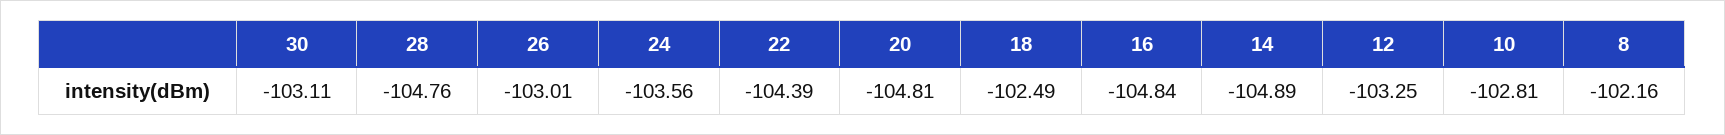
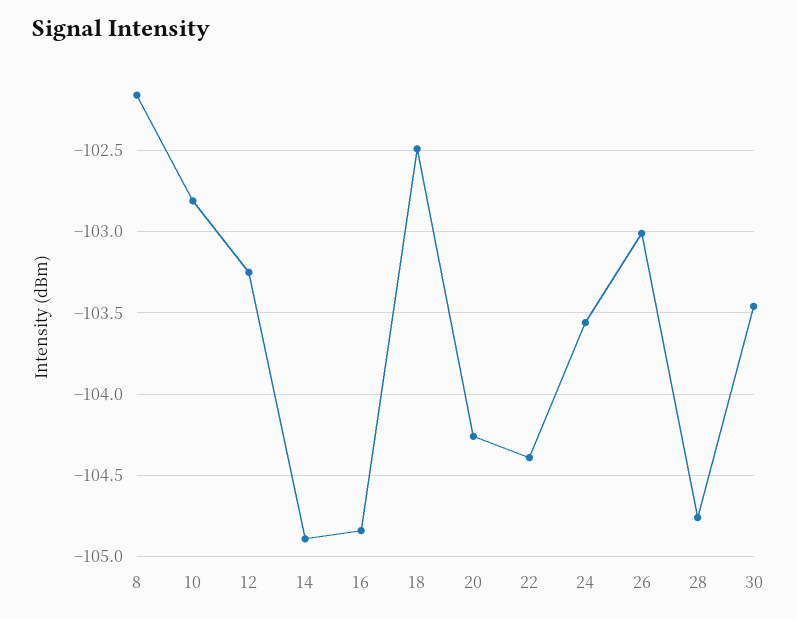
30: -103.11 -> -103.45
20: -104.81 -> -104.25

